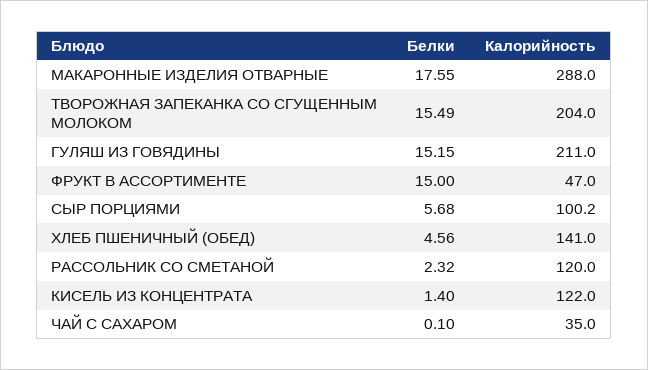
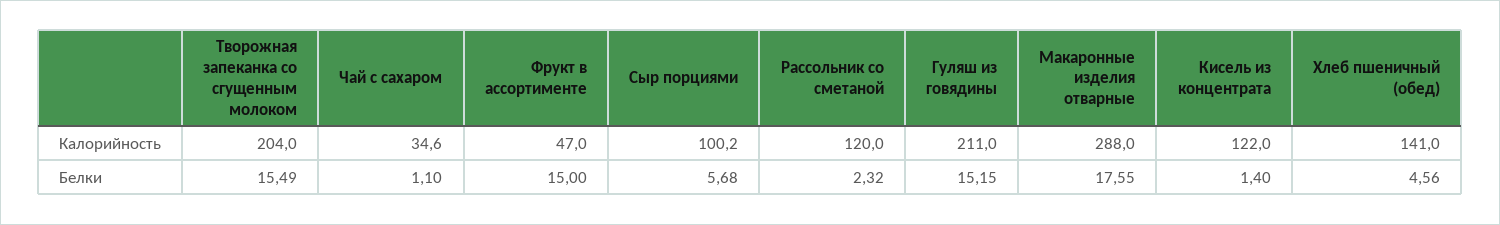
Белки, ЧАЙ С САХАРОМ: 0.1 -> 1.1
Калорийность, ЧАЙ С САХАРОМ: 35 -> 34.6

